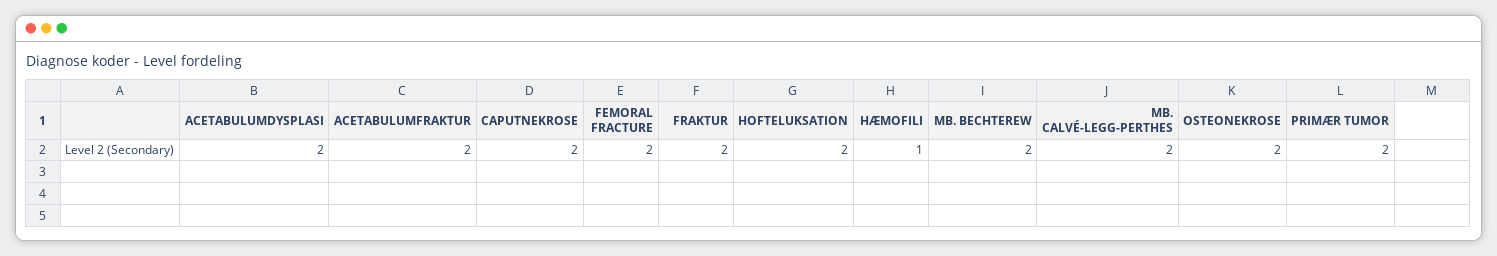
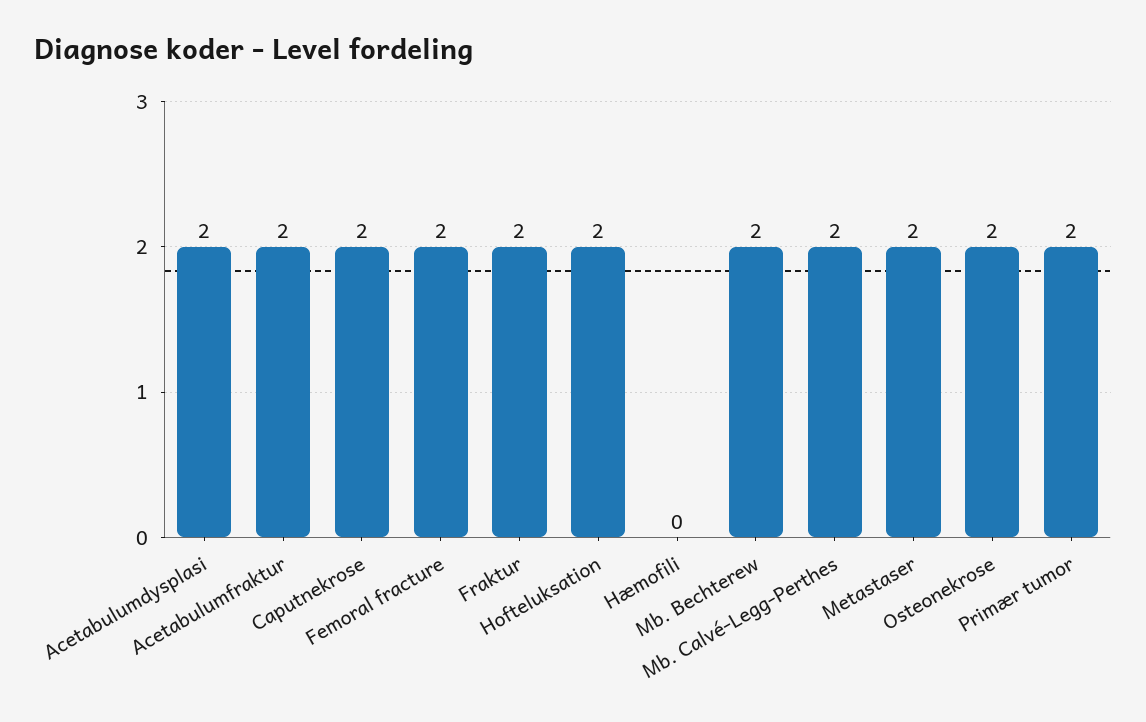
HÆMOFILI: 1 -> 0
Metastaser: none -> 2

